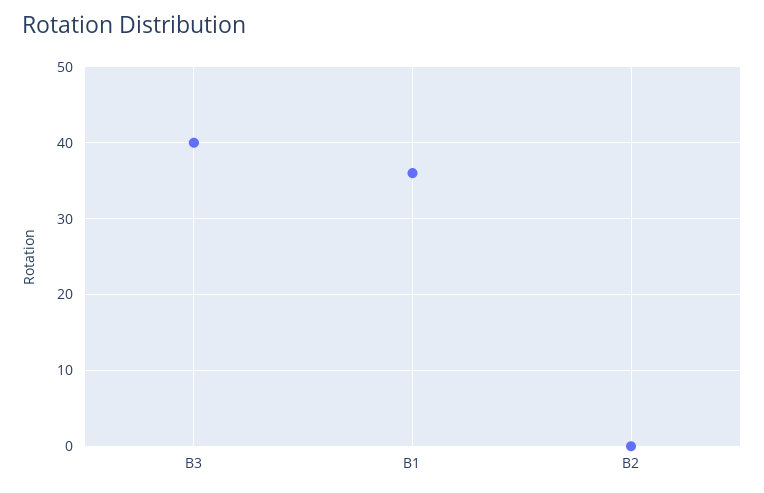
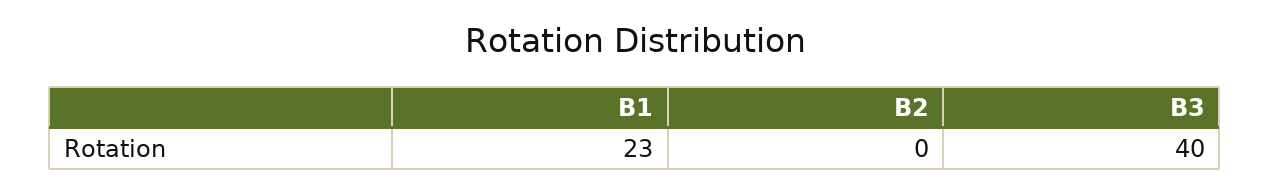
B1: 36 -> 23

